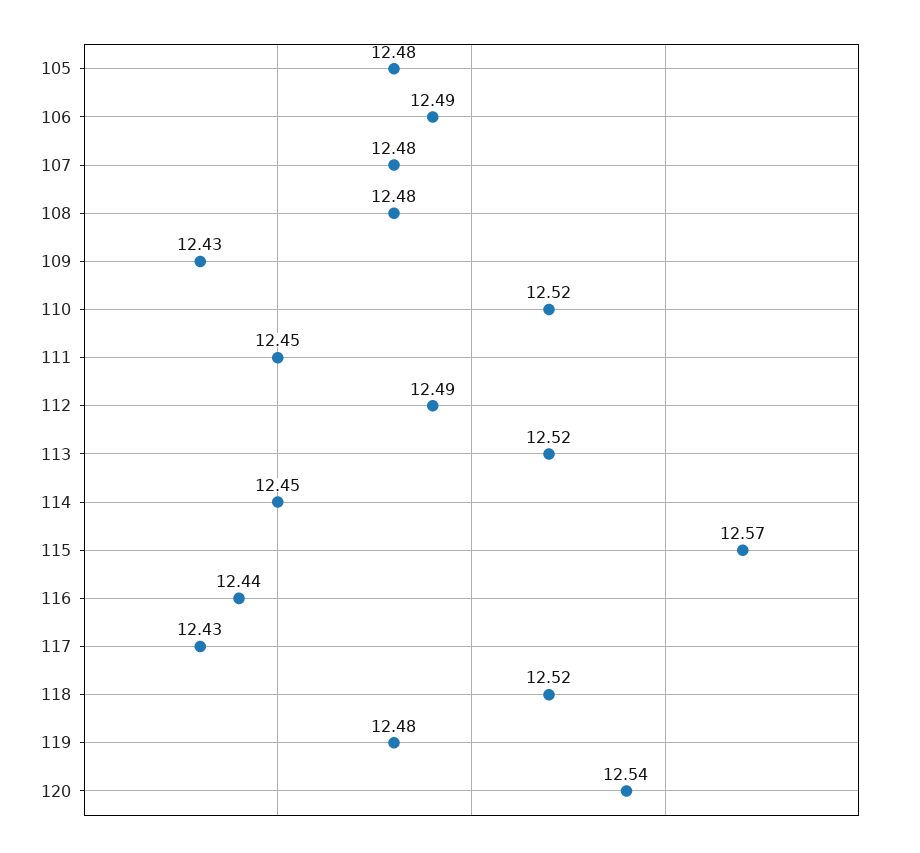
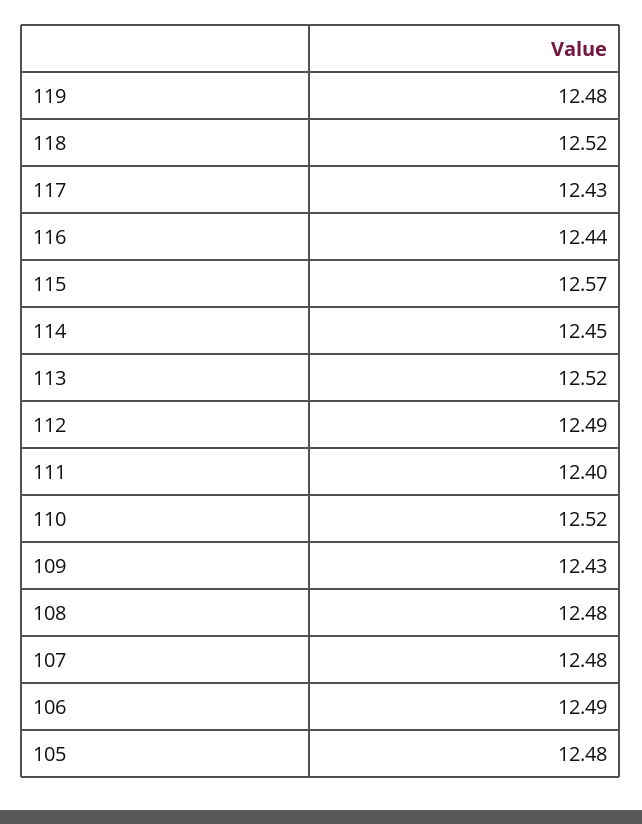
111: 12.45 -> 12.4
120: 12.54 -> none

